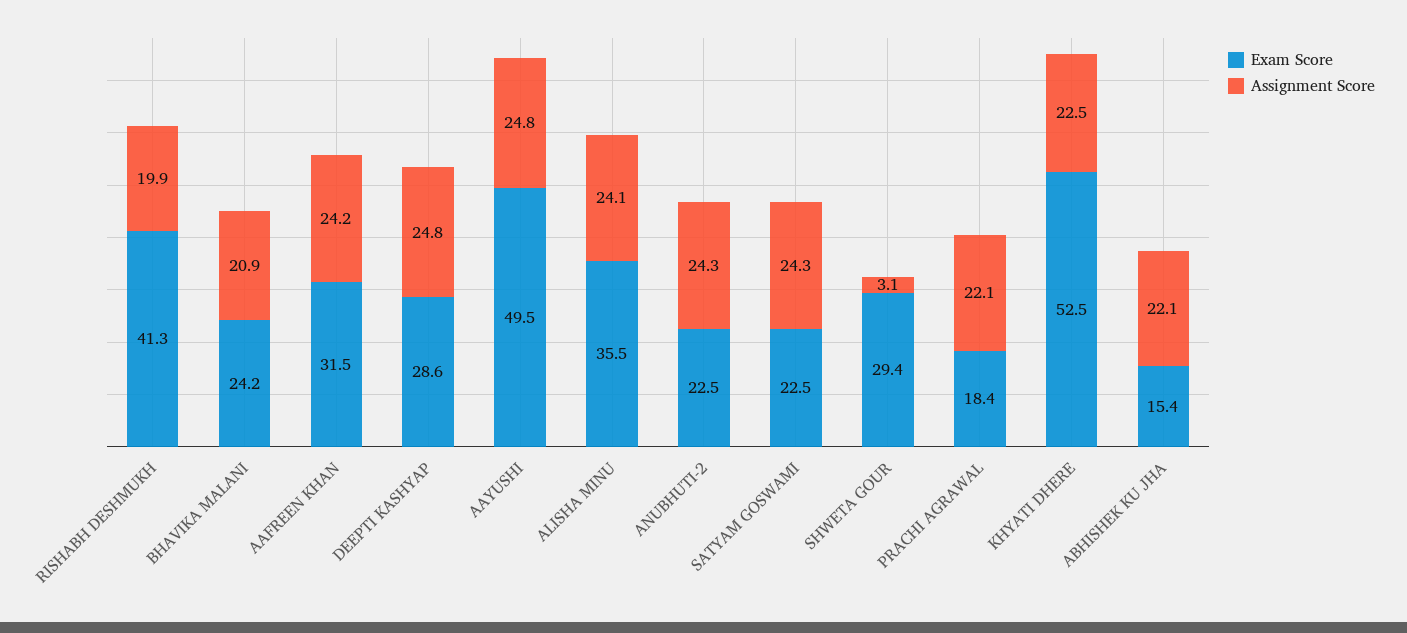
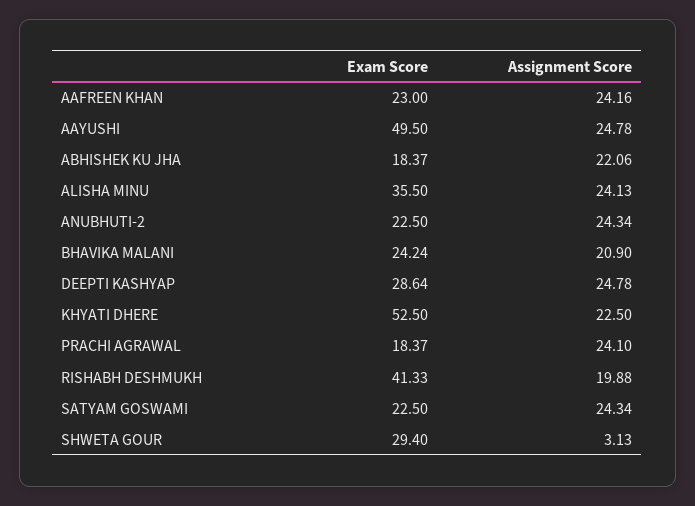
Exam Score, AAFREEN KHAN: 31.5 -> 23
Assignment Score, PRACHI AGRAWAL: 22.1 -> 24.1
Exam Score, ABHISHEK KU JHA: 15.4 -> 18.37

